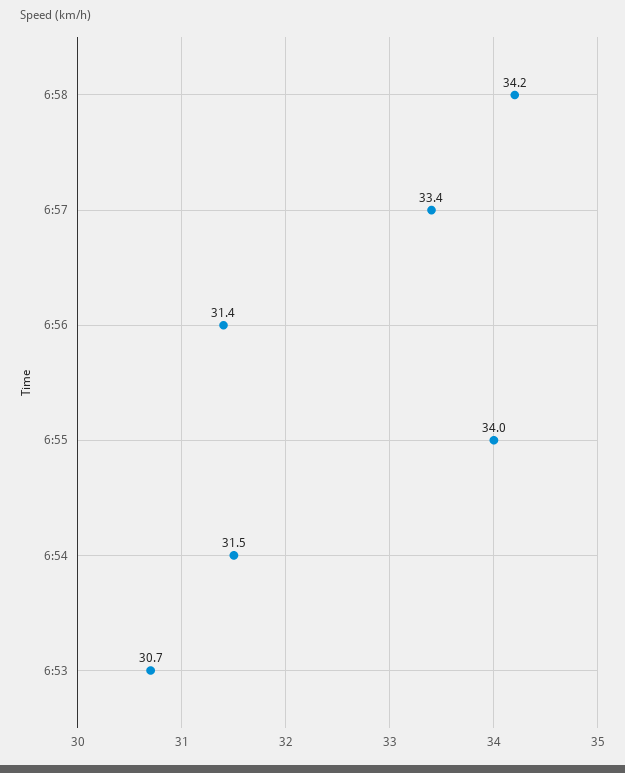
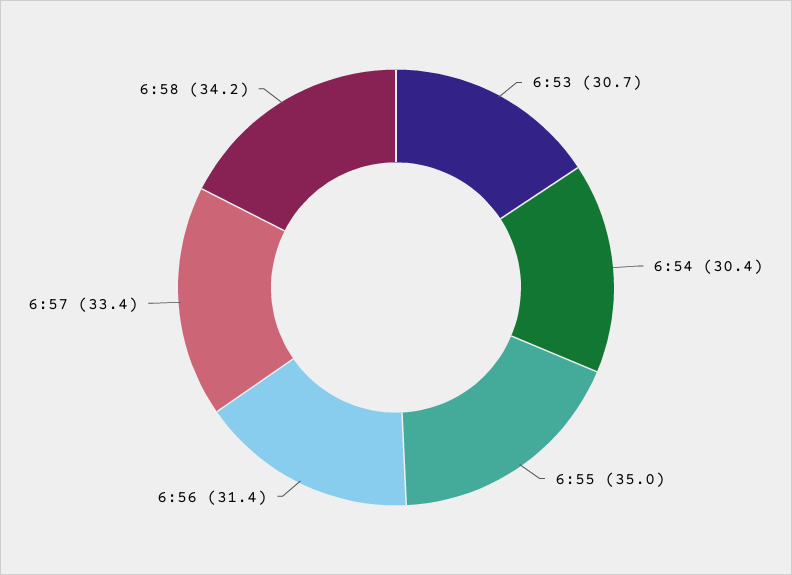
6:55: 34 -> 35
6:54: 31.5 -> 30.4

